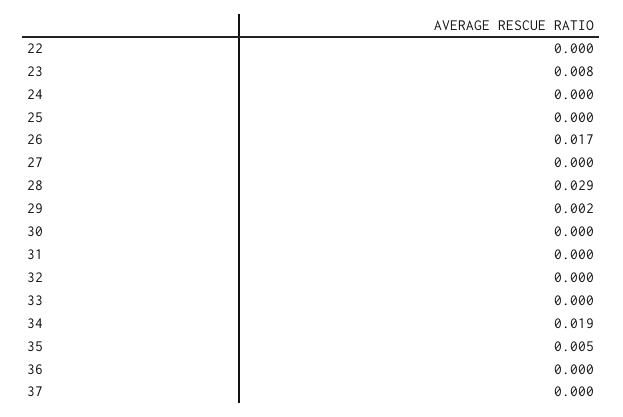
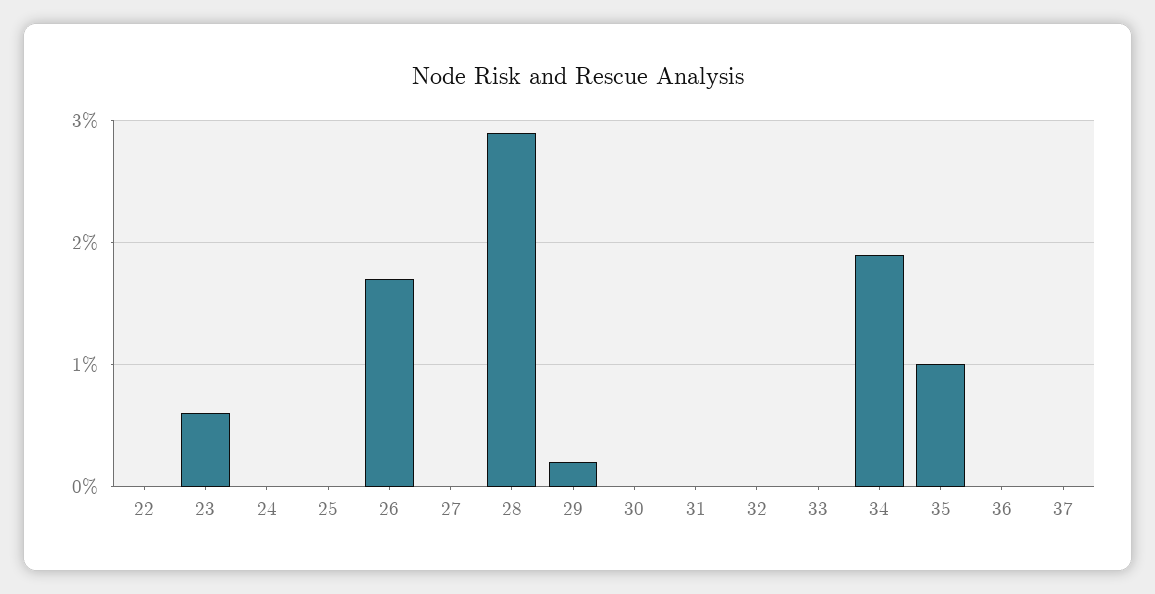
23: 0.008 -> 0.006
35: 0.005 -> 0.01

